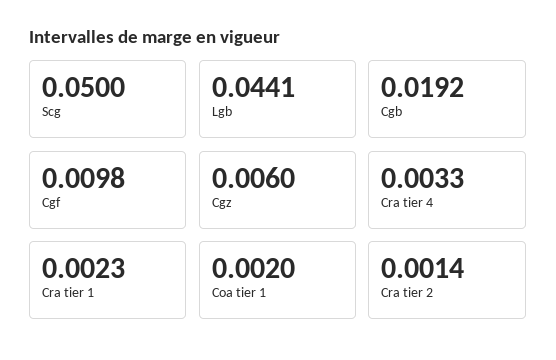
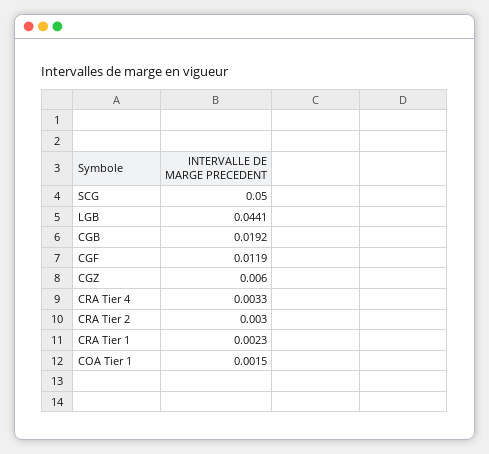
Cgf: 0.0098 -> 0.0119
Coa tier 1: 0.002 -> 0.0015
Cra tier 2: 0.0014 -> 0.003

